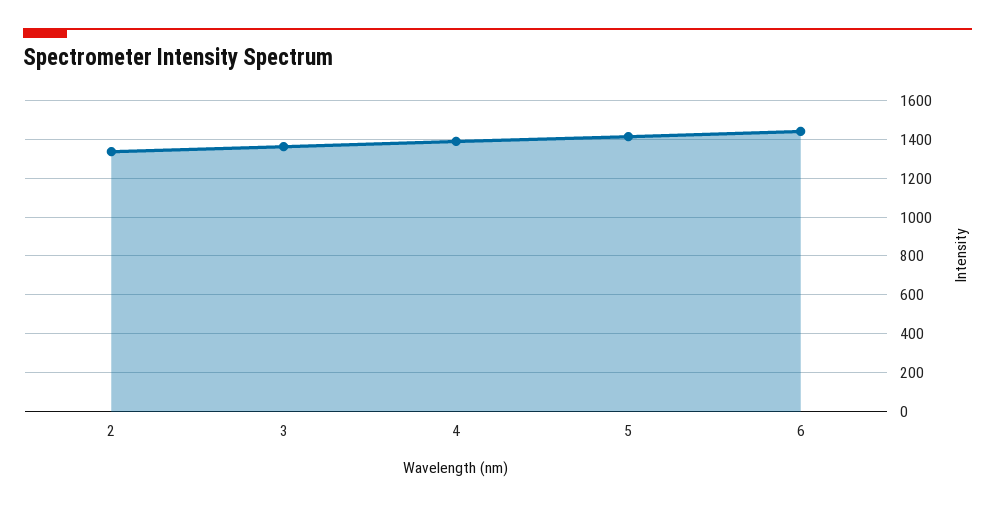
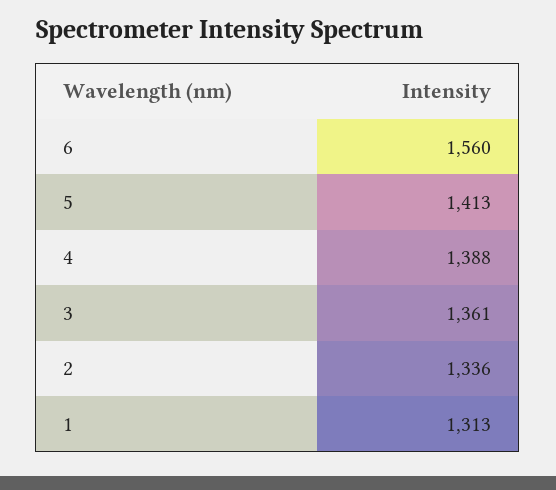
6: 1450 -> 1560
1: none -> 1313

